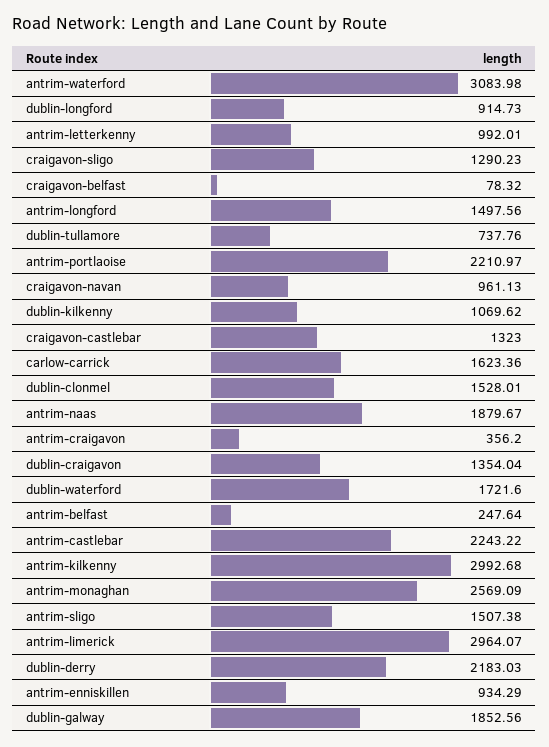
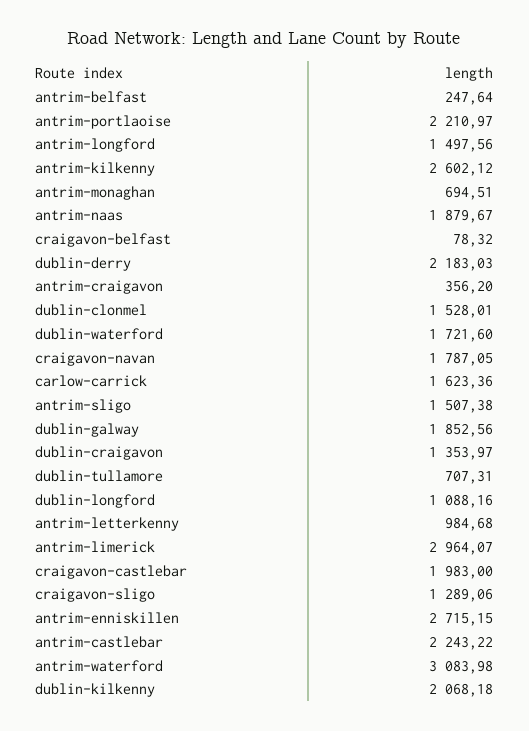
dublin-longford: 914.73 -> 1088.16
antrim-letterkenny: 992.01 -> 984.68
craigavon-sligo: 1290.23 -> 1289.06
dublin-tullamore: 737.76 -> 707.31
craigavon-navan: 961.13 -> 1787.05
dublin-kilkenny: 1069.62 -> 2068.18
craigavon-castlebar: 1323 -> 1983
dublin-craigavon: 1354.04 -> 1353.97
antrim-kilkenny: 2992.68 -> 2602.12
antrim-monaghan: 2569.09 -> 694.51
antrim-enniskillen: 934.29 -> 2715.15

